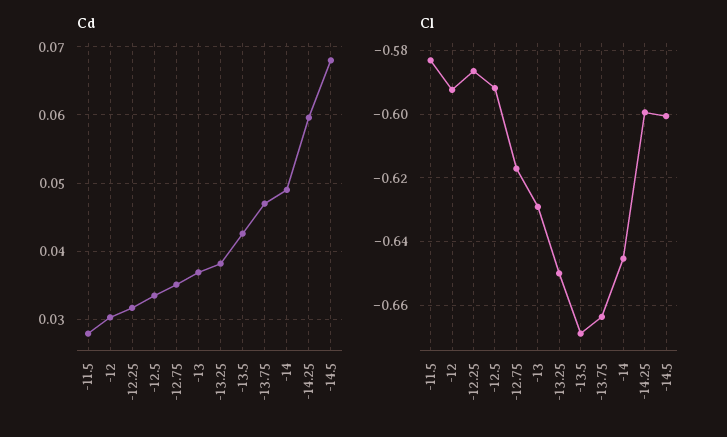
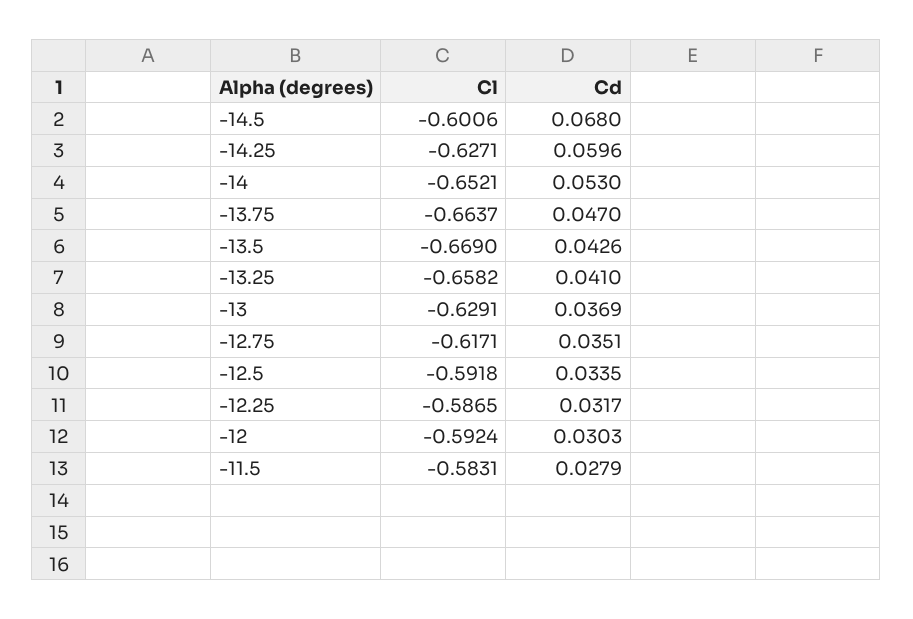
Cd, -13.25: 0.038 -> 0.041
Cd, -14: 0.049 -> 0.053
Cl, -13.25: -0.65 -> -0.6582
Cl, -14: -0.646 -> -0.6521
Cl, -14.25: -0.6 -> -0.6271

